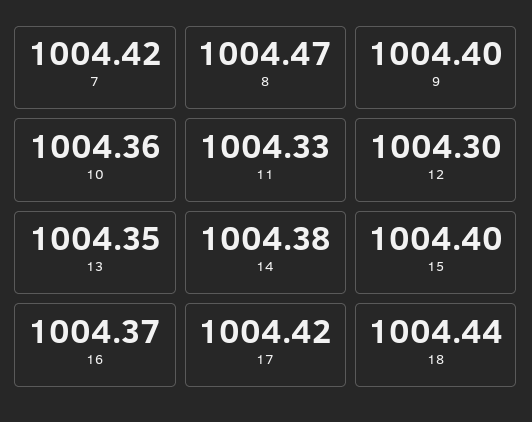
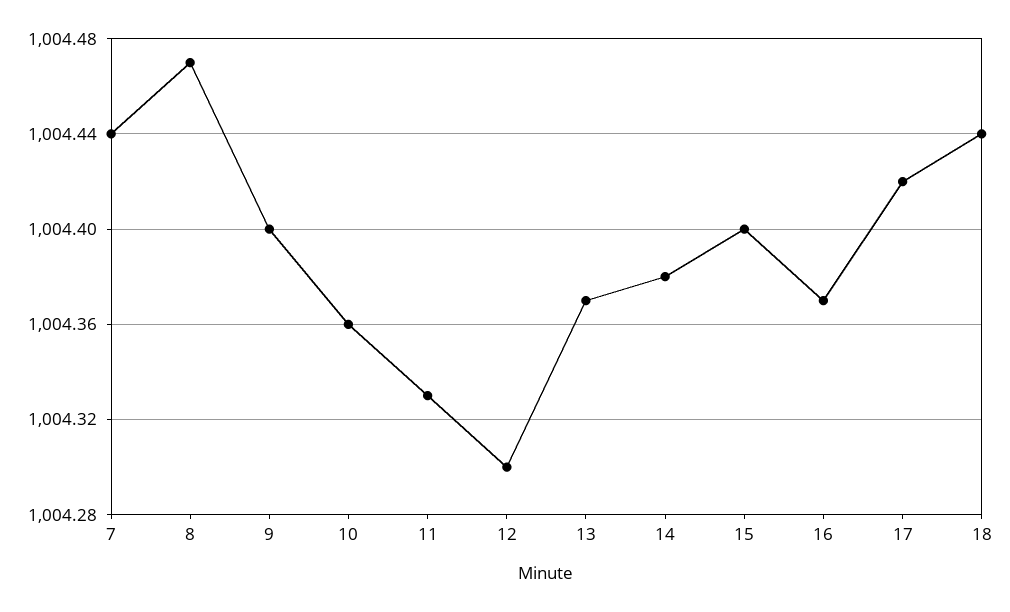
7: 1004.42 -> 1004.44
13: 1004.35 -> 1004.37

